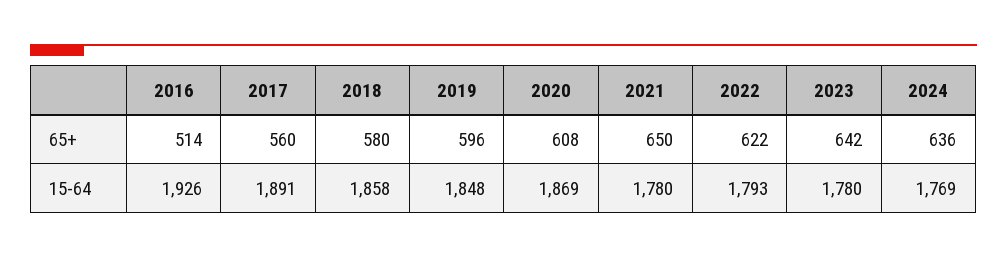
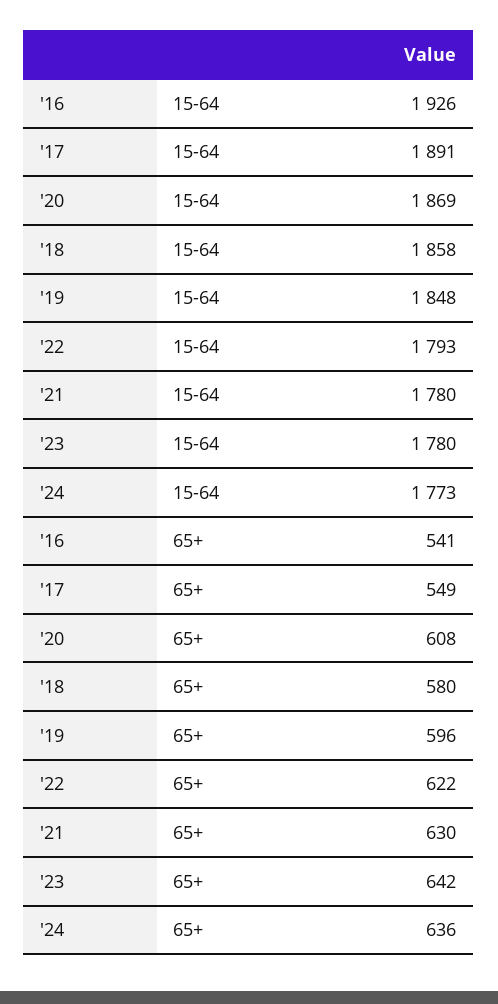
2016, 65+: 514 -> 541
2017, 65+: 560 -> 549
2021, 65+: 650 -> 630
2024, 15-64: 1769 -> 1773

